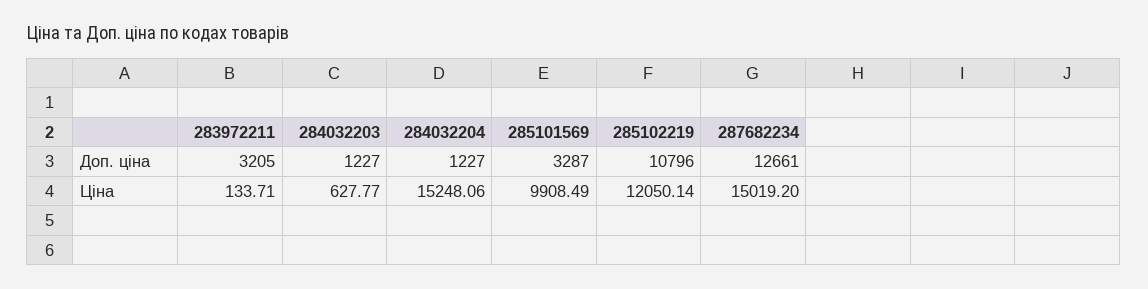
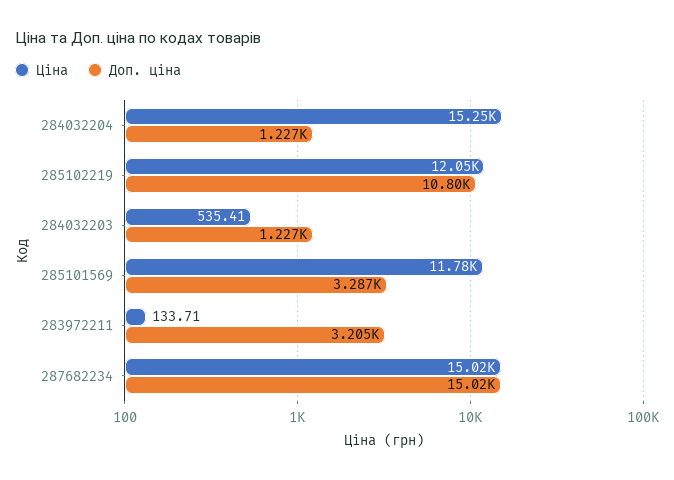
Доп. ціна, 287682234: 12661 -> 15020
Ціна, 284032203: 627.77 -> 535.41
Ціна, 285101569: 9908.49 -> 11780

